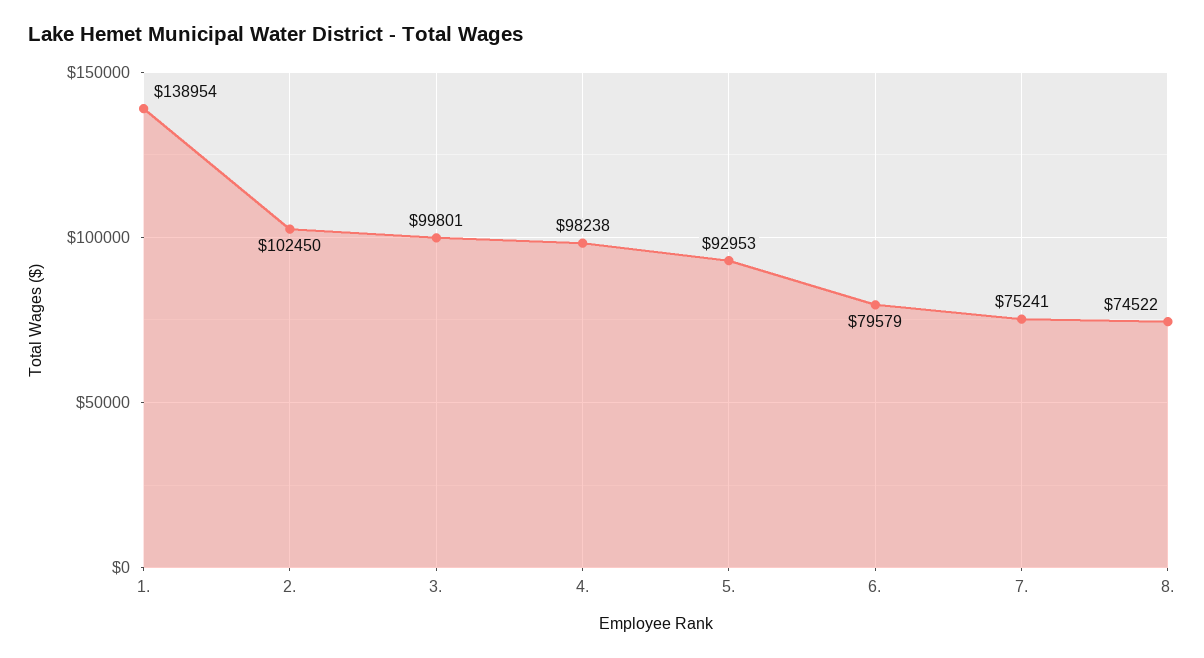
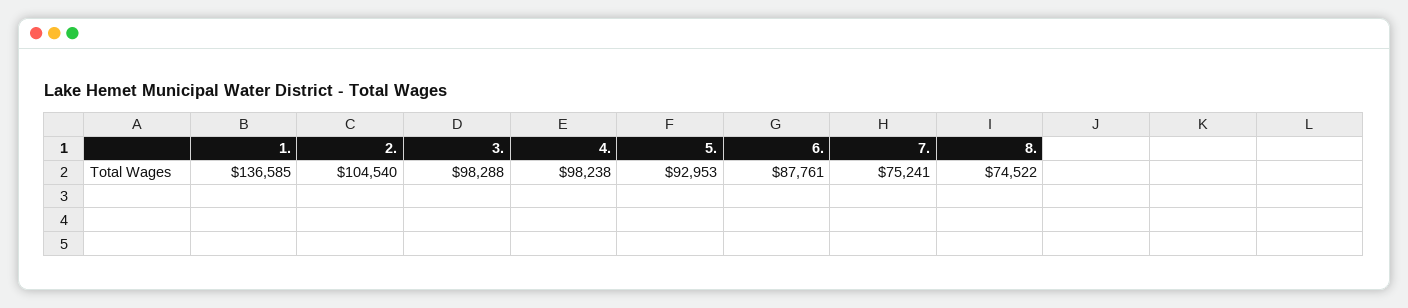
1.: 138954 -> 136585
2.: 102450 -> 104540
3.: 99801 -> 98288
6.: 79579 -> 87761

